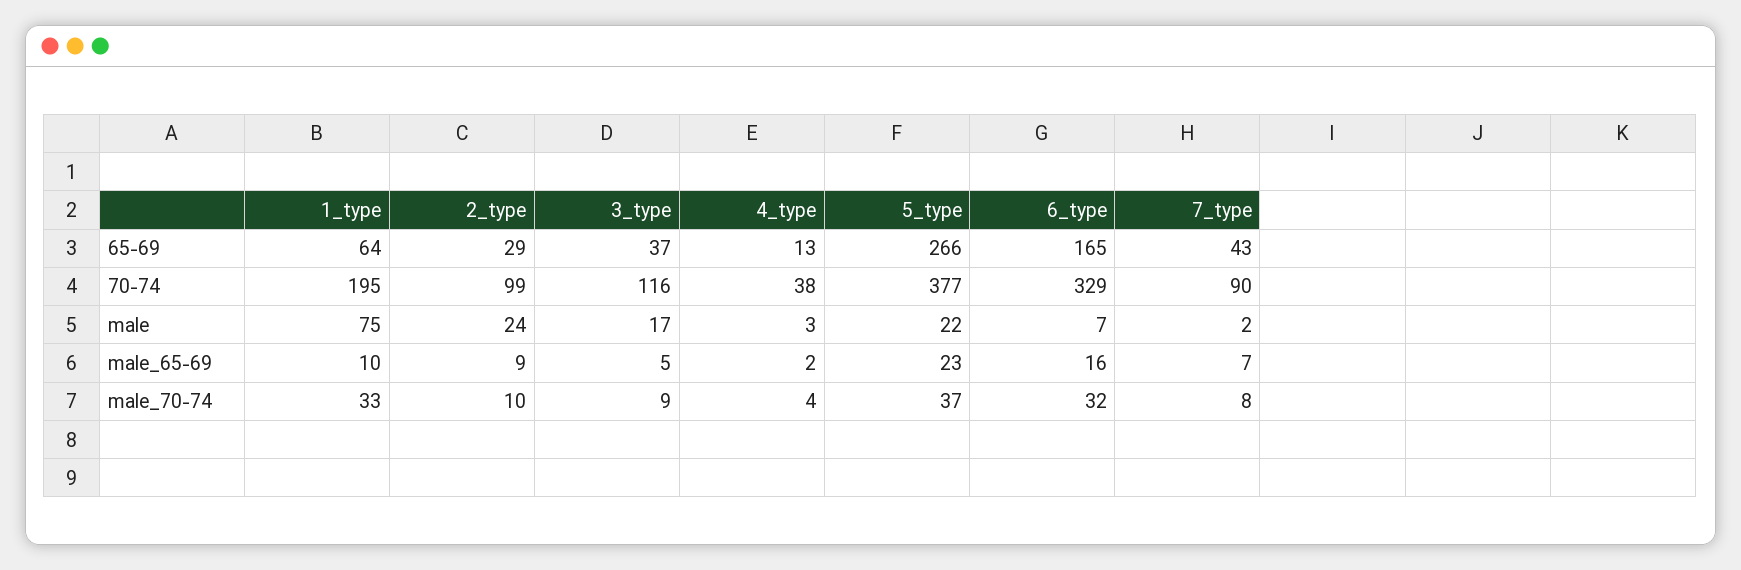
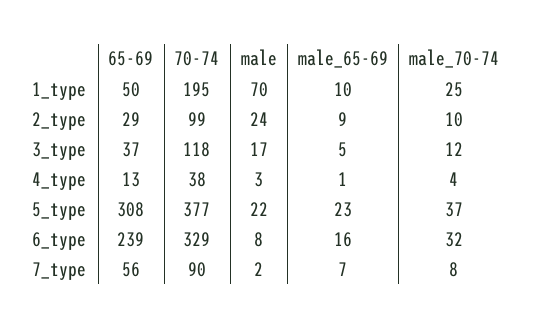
1_type, 65-69: 64 -> 50
5_type, 65-69: 266 -> 308
6_type, 65-69: 165 -> 239
7_type, 65-69: 43 -> 56
3_type, 70-74: 116 -> 118
1_type, male: 75 -> 70
6_type, male: 7 -> 8
4_type, male_65-69: 2 -> 1
1_type, male_70-74: 33 -> 25
3_type, male_70-74: 9 -> 12

